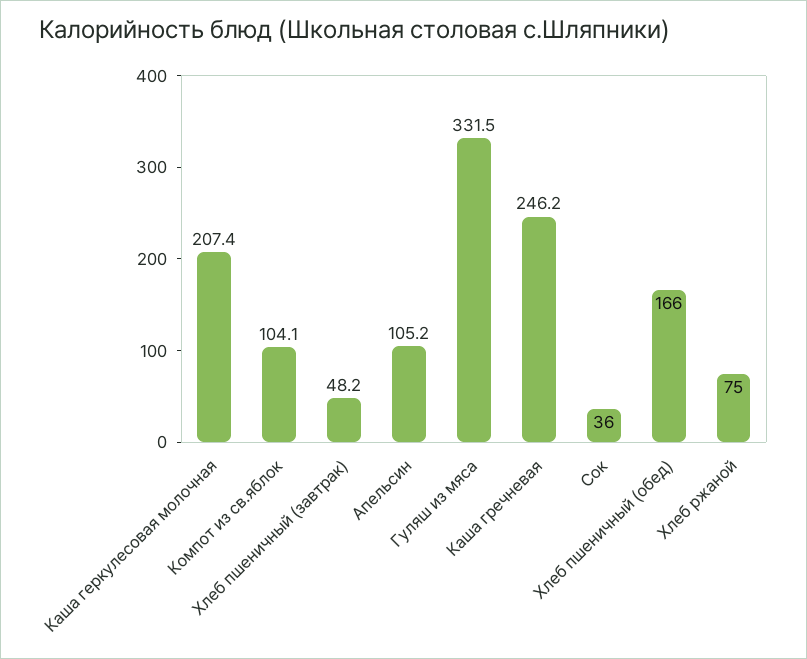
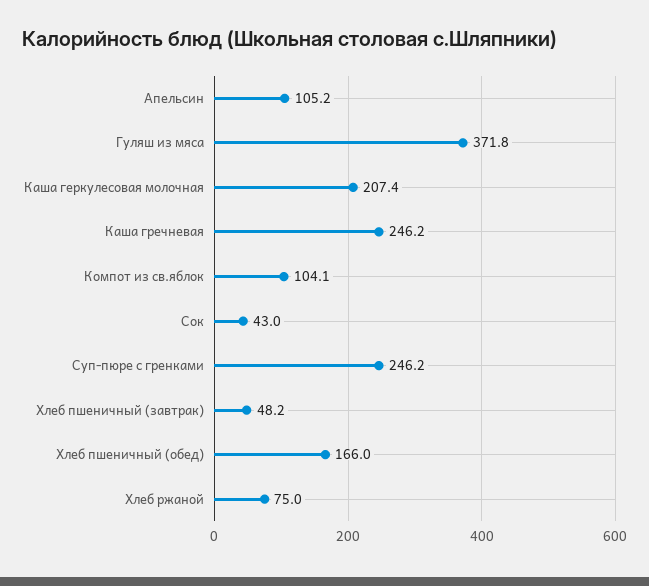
Гуляш из мяса: 331.5 -> 371.8
Сок: 36 -> 43
Суп-пюре с гренками: none -> 246.2

